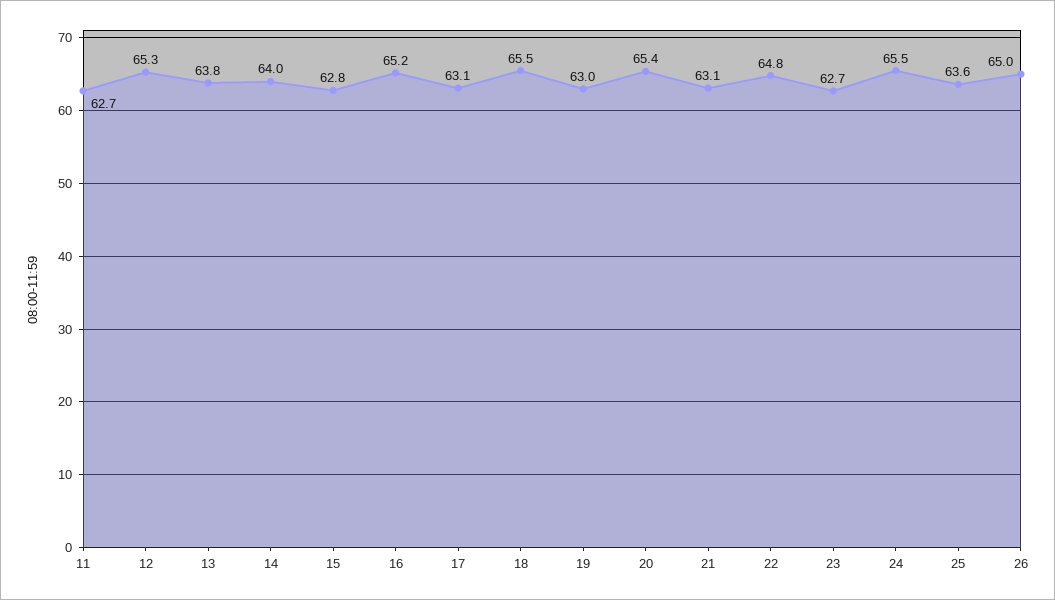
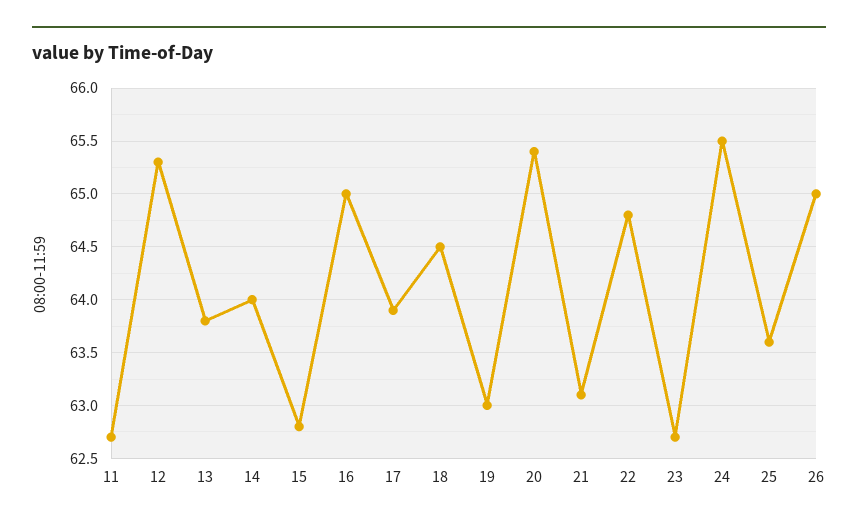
16: 65.2 -> 65
17: 63.1 -> 63.9
18: 65.5 -> 64.5

